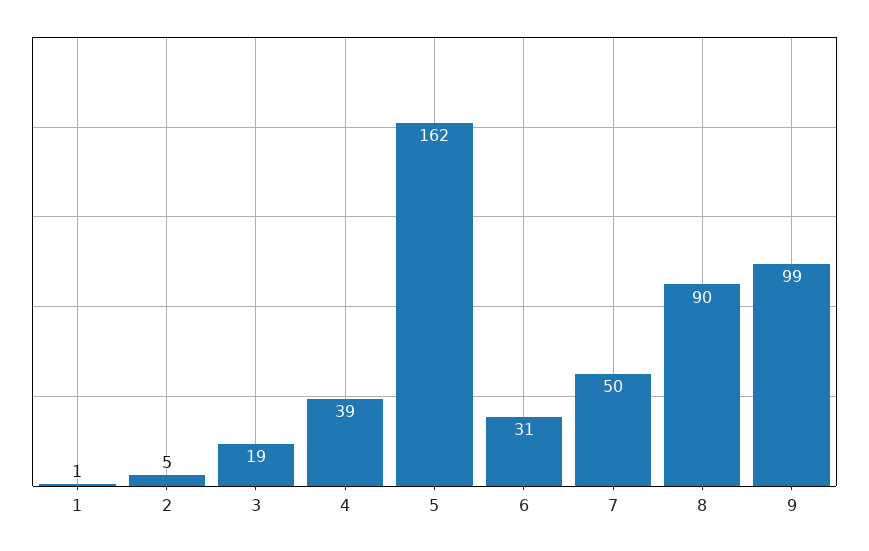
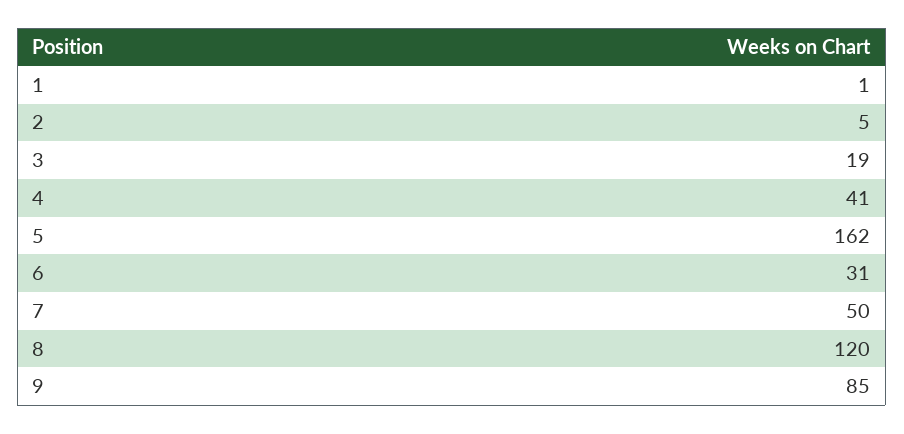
4: 39 -> 41
8: 90 -> 120
9: 99 -> 85

